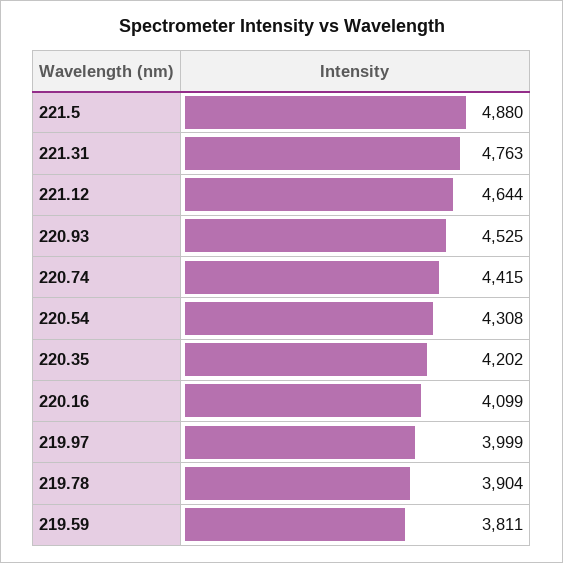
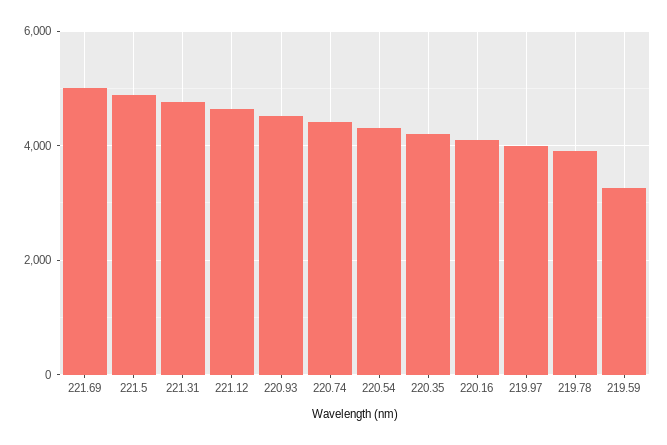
219.59: 3811 -> 3200
221.69: none -> 5000

